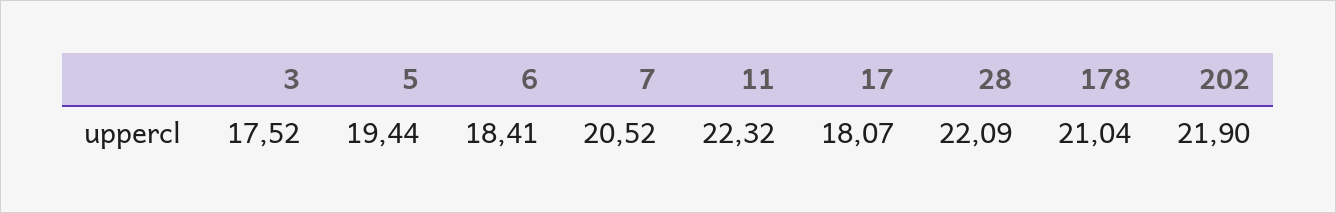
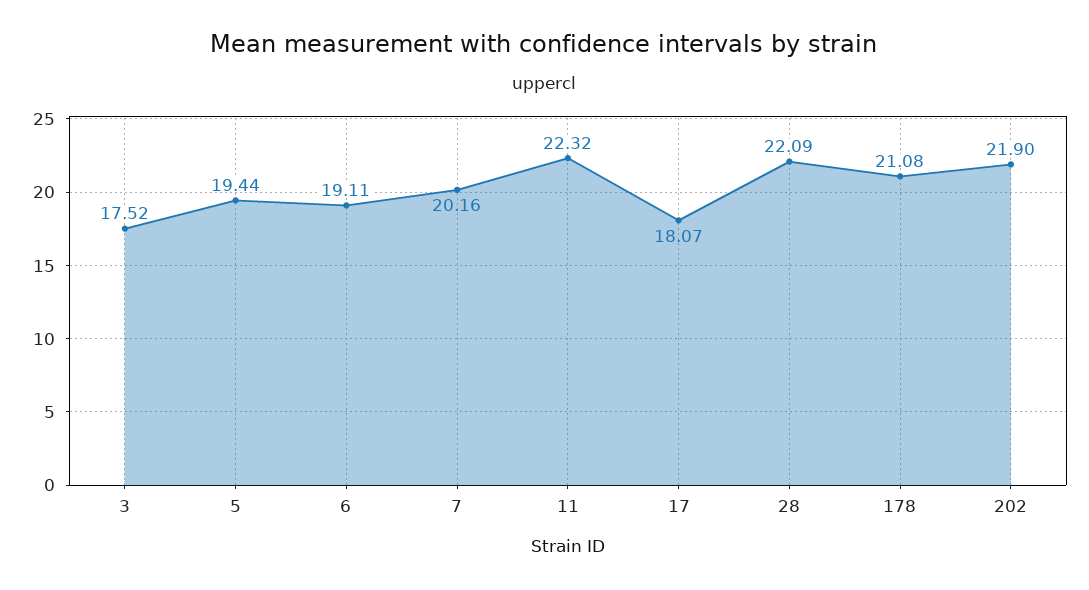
6: 18.41 -> 19.11
7: 20.52 -> 20.16
178: 21.04 -> 21.08

